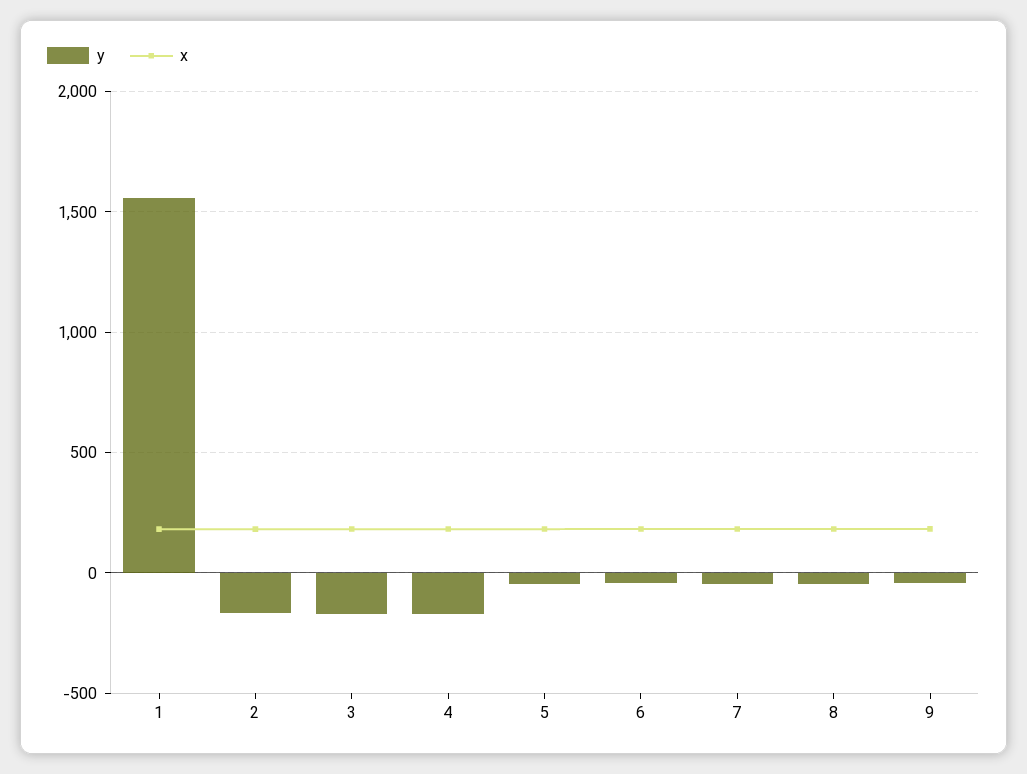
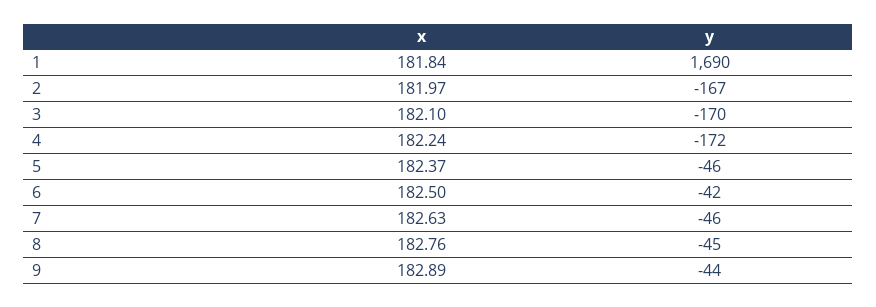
y, 1: 1550 -> 1690

